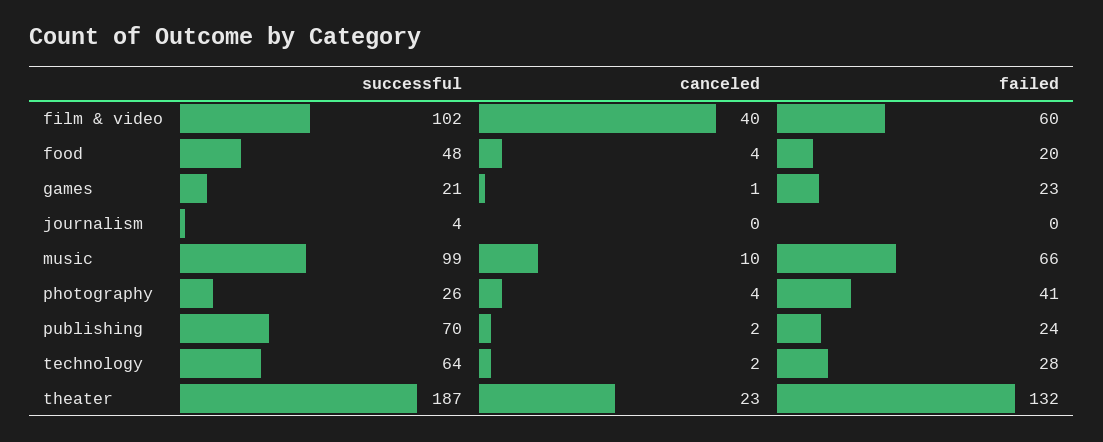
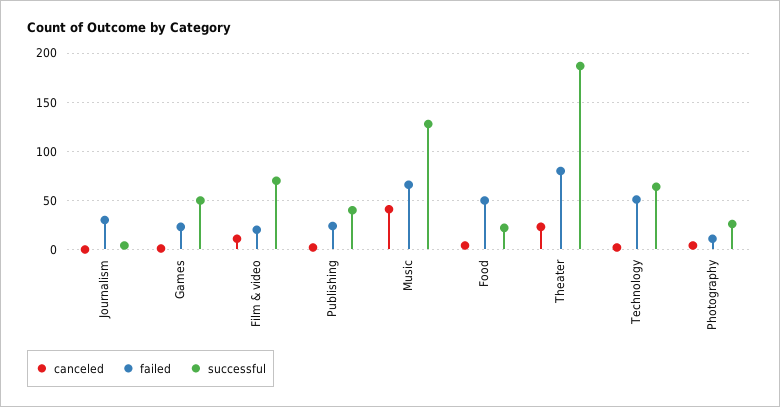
successful, film & video: 102 -> 70
canceled, film & video: 40 -> 10
failed, film & video: 60 -> 20
successful, food: 48 -> 20
failed, food: 20 -> 50
successful, games: 21 -> 50
failed, journalism: 0 -> 30
successful, music: 99 -> 130
canceled, music: 10 -> 40
failed, photography: 41 -> 10
successful, publishing: 70 -> 40
failed, technology: 28 -> 50
failed, theater: 132 -> 80

